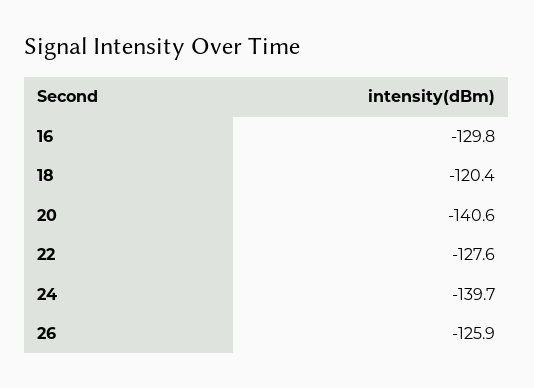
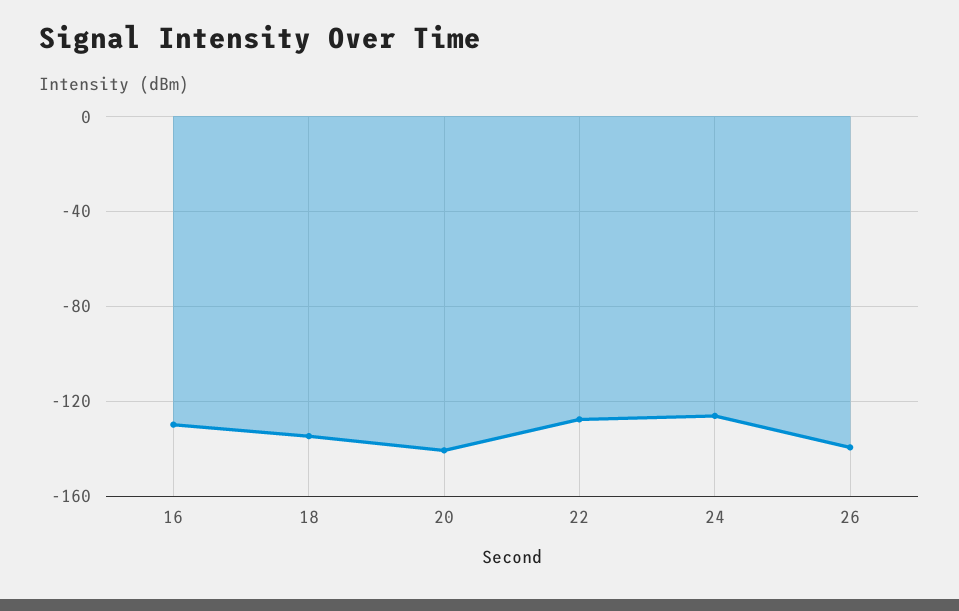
18: -120.4 -> -135
24: -139.7 -> -125
26: -125.9 -> -140

